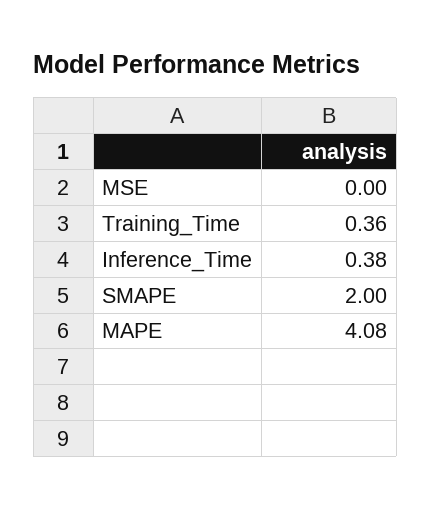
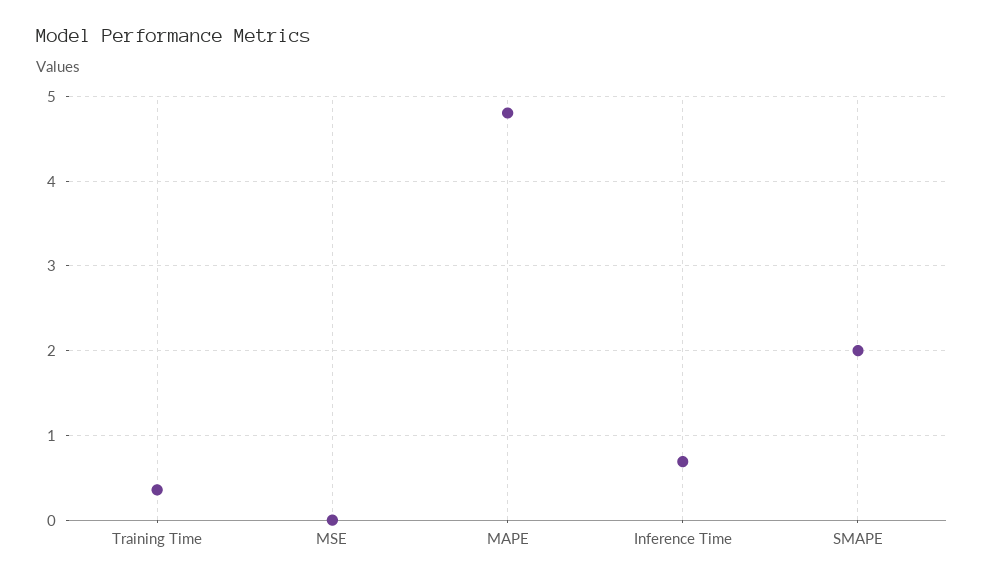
Inference_Time: 0.38 -> 0.7
MAPE: 4.08 -> 4.8

